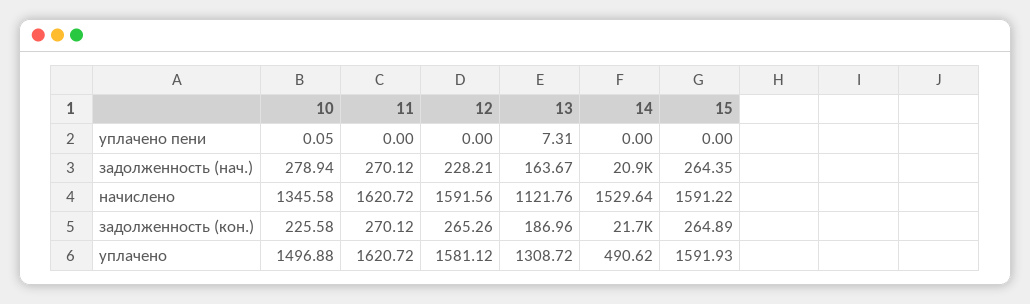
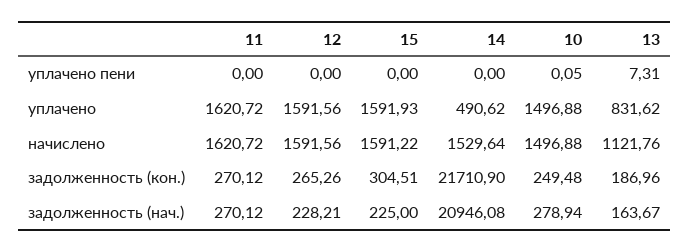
15, задолженность (нач.): 264.35 -> 225
10, начислено: 1345.58 -> 1496.88
10, задолженность (кон.): 225.58 -> 249.48
15, задолженность (кон.): 264.89 -> 304.51
12, уплачено: 1581.12 -> 1591.56
13, уплачено: 1308.72 -> 831.62

